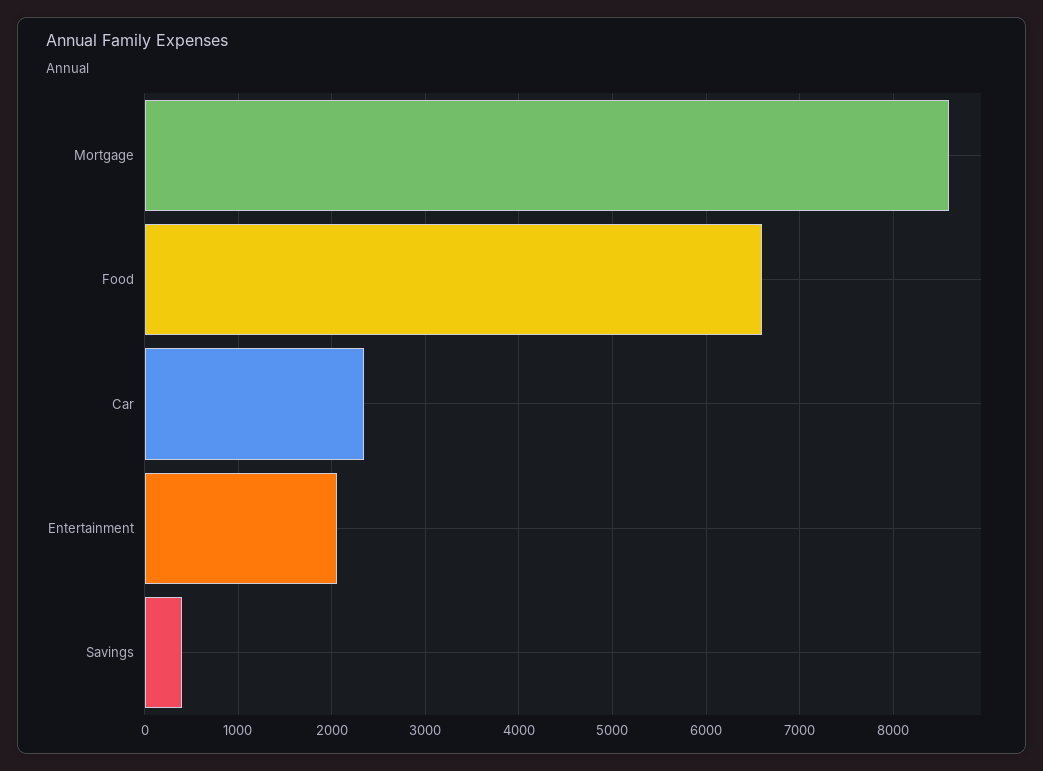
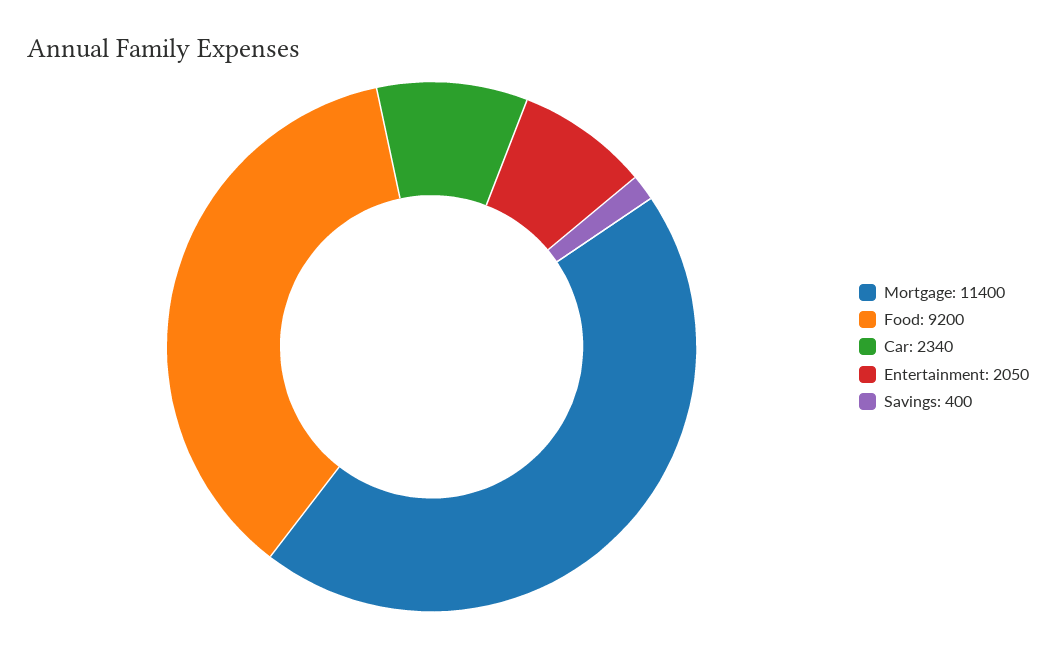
Mortgage: 8600 -> 11400
Food: 6600 -> 9200

